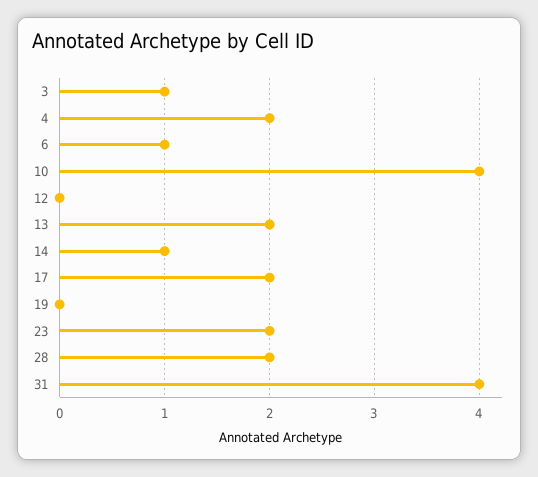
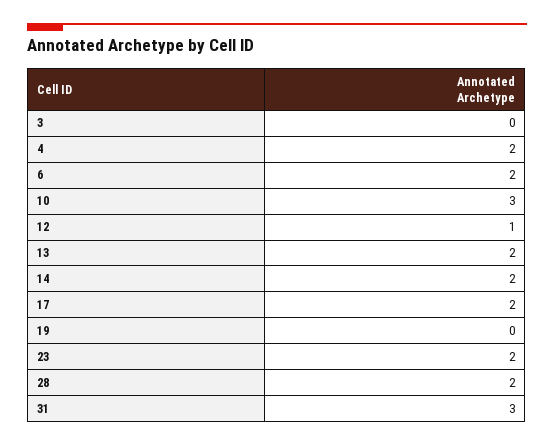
3: 1 -> 0
6: 1 -> 2
10: 4 -> 3
12: 0 -> 1
14: 1 -> 2
31: 4 -> 3

